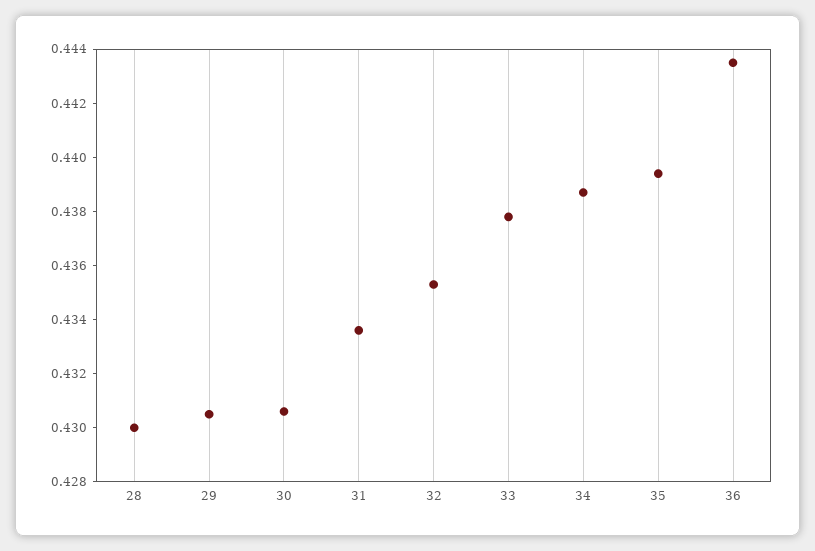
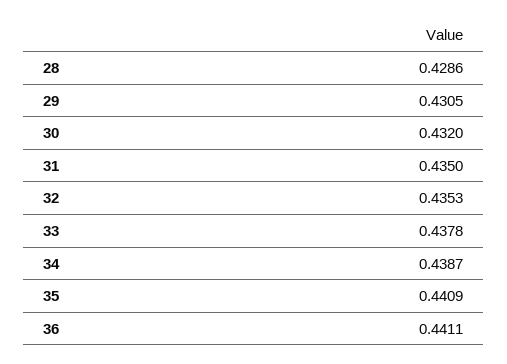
28: 0.43 -> 0.4286
30: 0.4305 -> 0.432
31: 0.4335 -> 0.435
35: 0.4395 -> 0.4409
36: 0.4435 -> 0.4411

